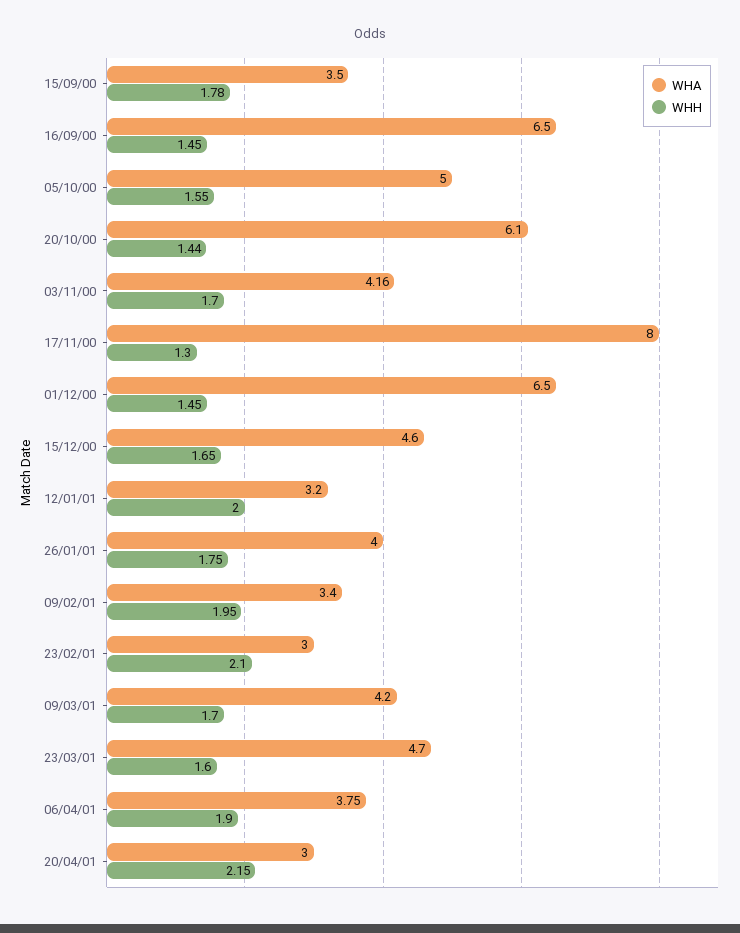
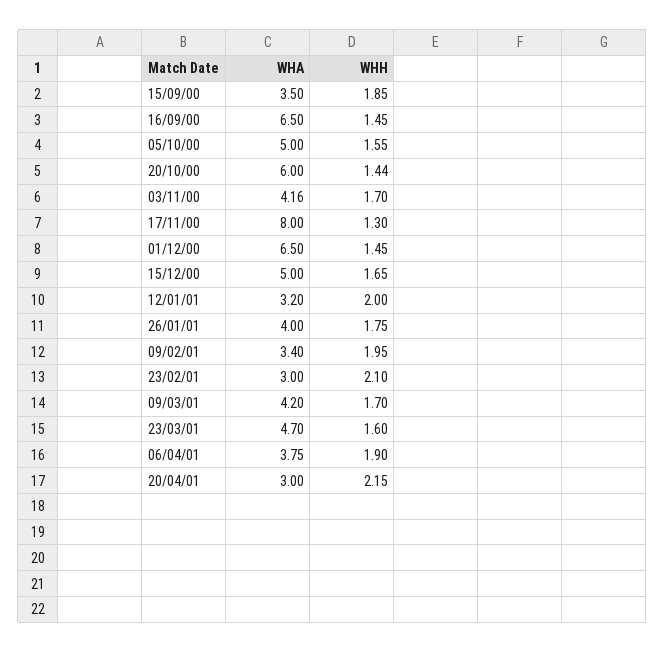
WHH, 15/09/00: 1.78 -> 1.85
WHA, 20/10/00: 6.1 -> 6
WHA, 15/12/00: 4.6 -> 5

